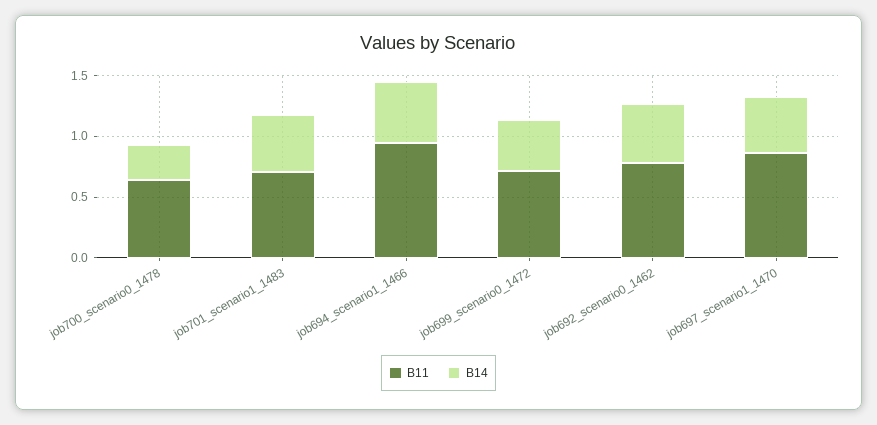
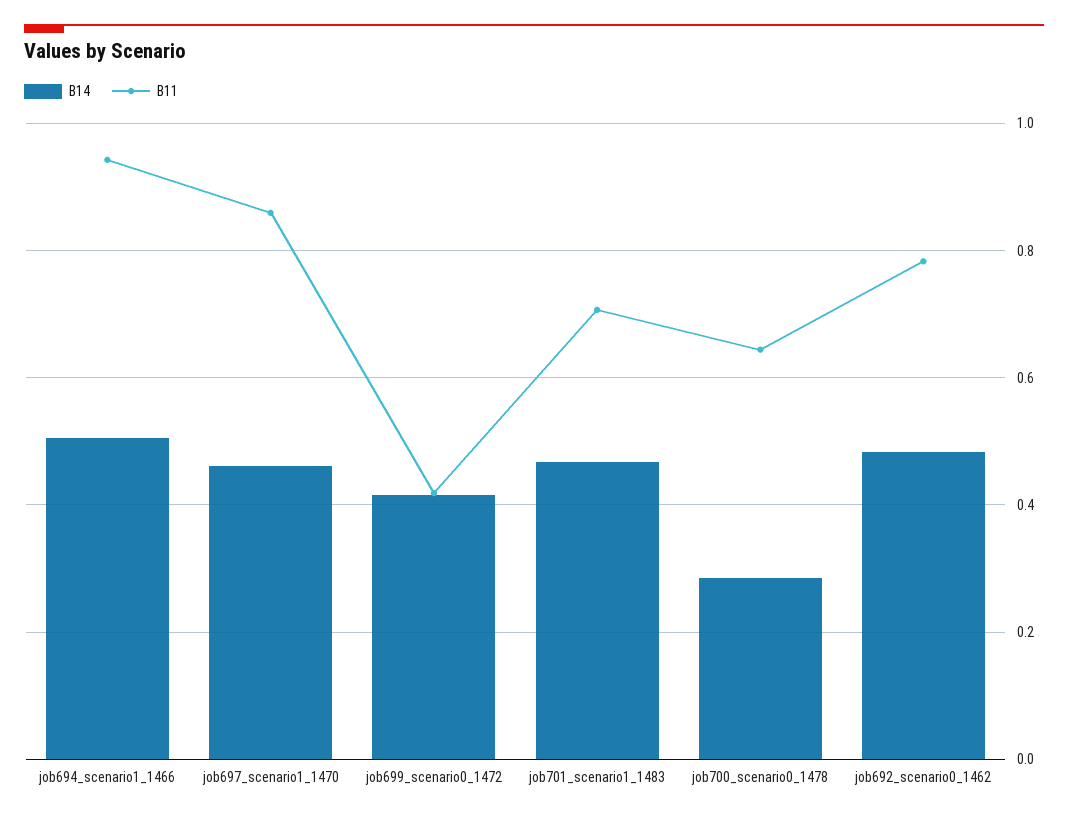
B11, job699_scenario0_1472: 0.7 -> 0.42

